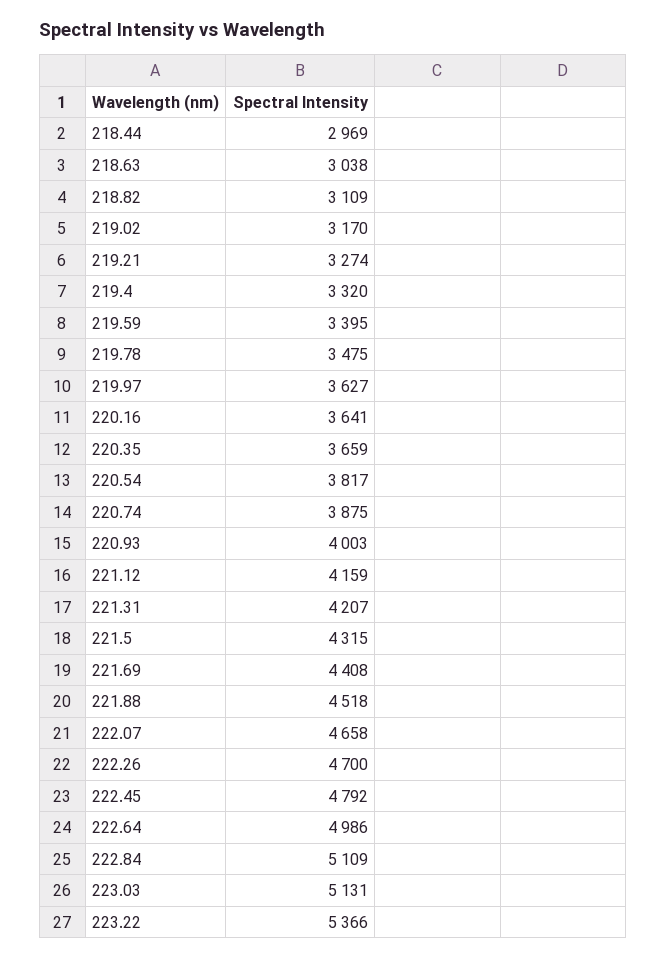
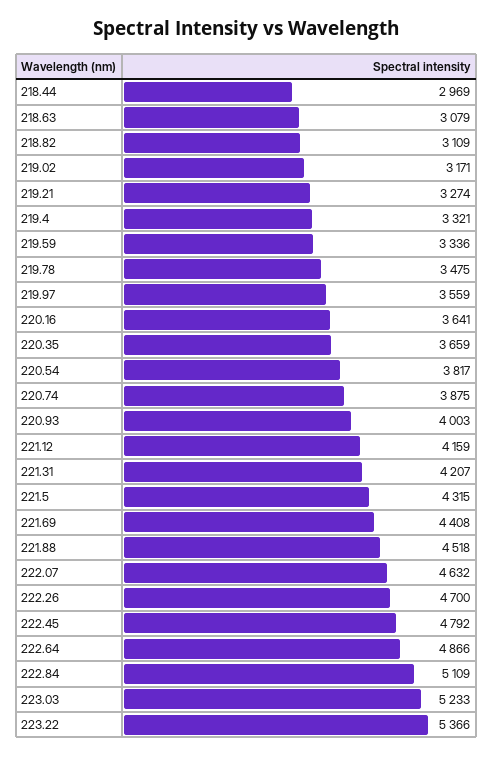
218.63: 3038 -> 3079
219.02: 3170 -> 3171
219.4: 3320 -> 3321
219.59: 3395 -> 3336
219.97: 3627 -> 3559
222.07: 4658 -> 4632
222.64: 4986 -> 4866
223.03: 5131 -> 5233

